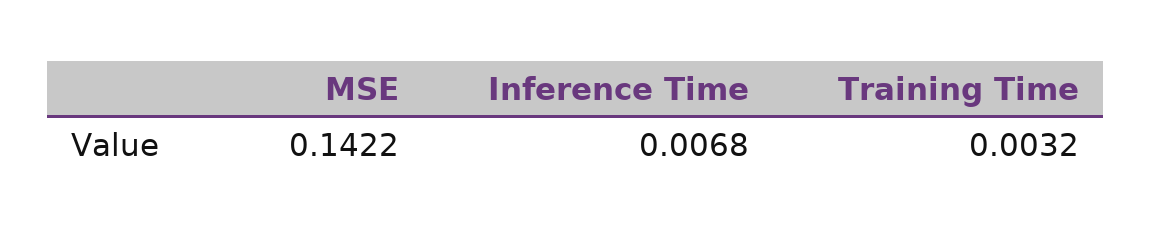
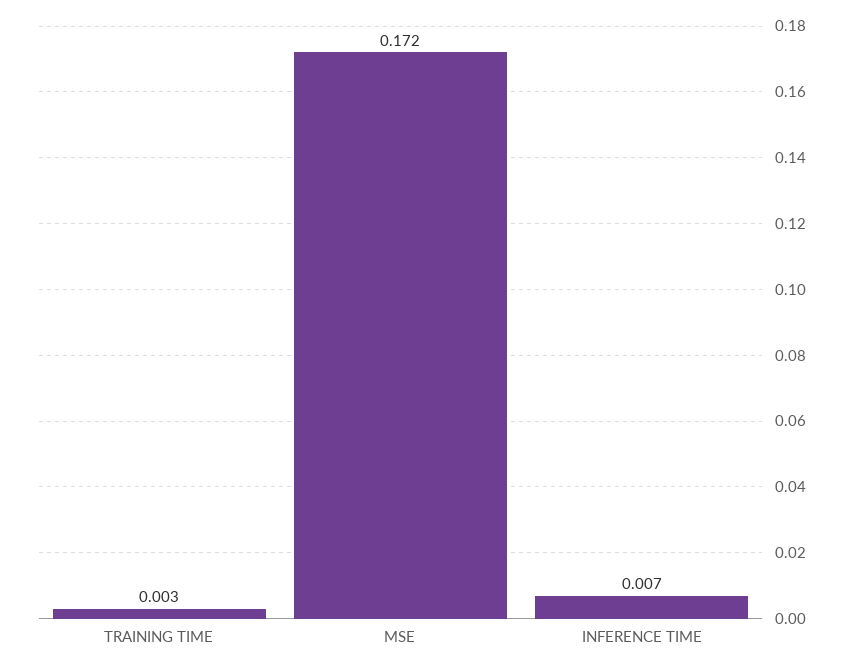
MSE: 0.1422 -> 0.172

